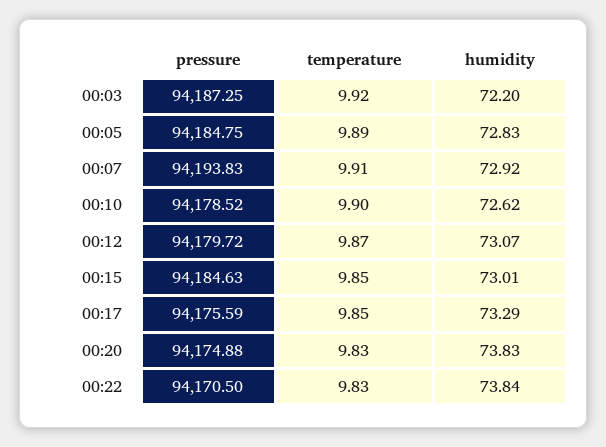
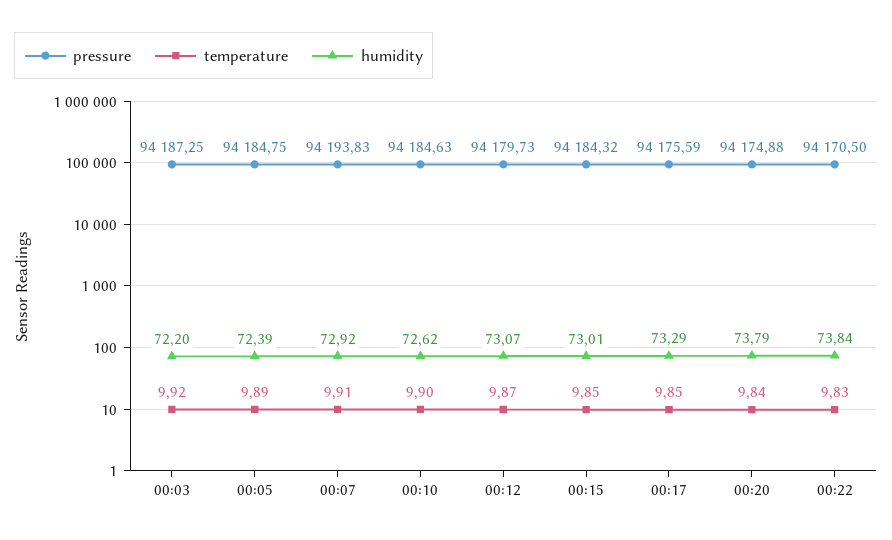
humidity, 00:05: 72.83 -> 72.39
pressure, 00:10: 94178.52 -> 94184.63
pressure, 00:12: 94179.72 -> 94179.73
pressure, 00:15: 94184.63 -> 94184.32
temperature, 00:20: 9.83 -> 9.84
humidity, 00:20: 73.83 -> 73.79

